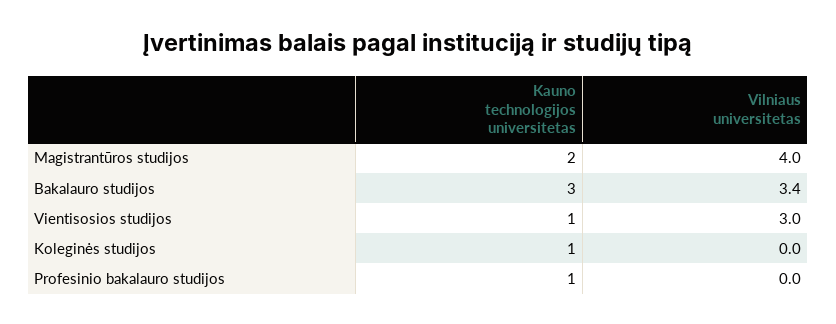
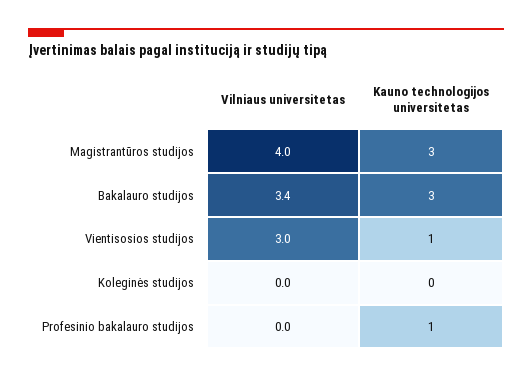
Kauno technologijos universitetas, Magistrantūros studijos: 2 -> 3
Kauno technologijos universitetas, Koleginės studijos: 1 -> 0

